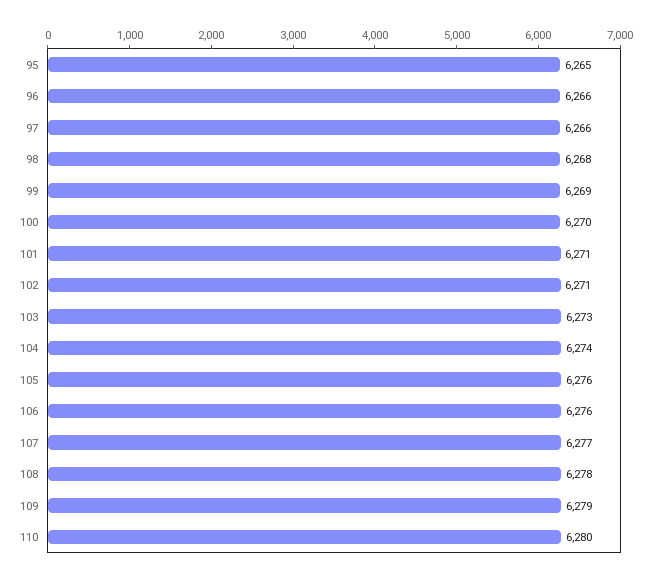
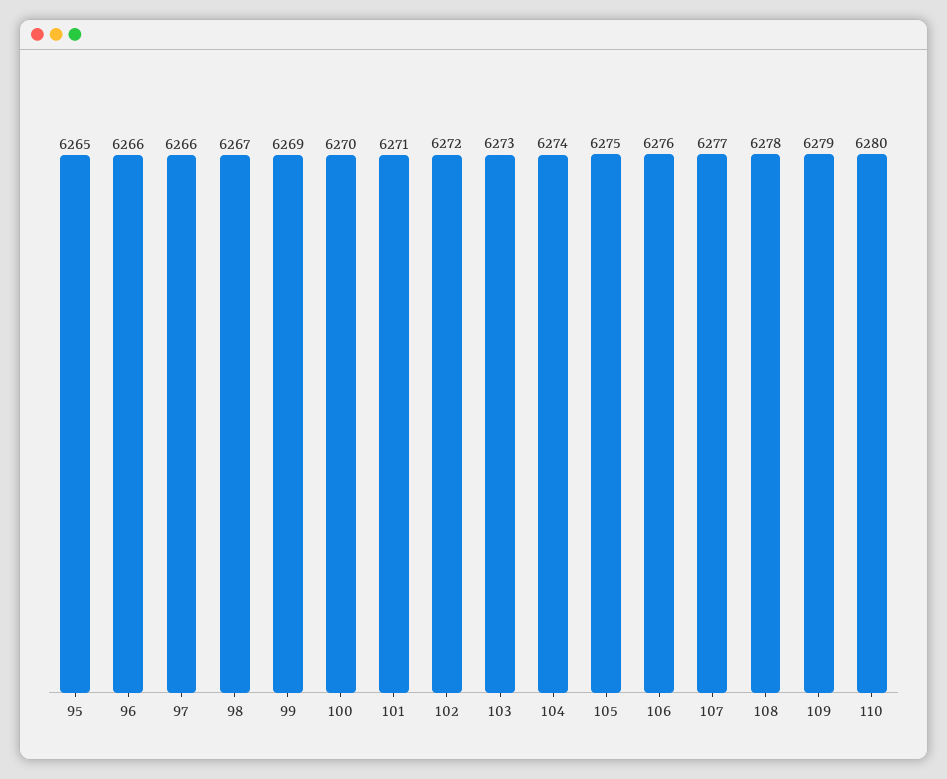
98: 6268 -> 6267
102: 6271 -> 6272
105: 6276 -> 6275

